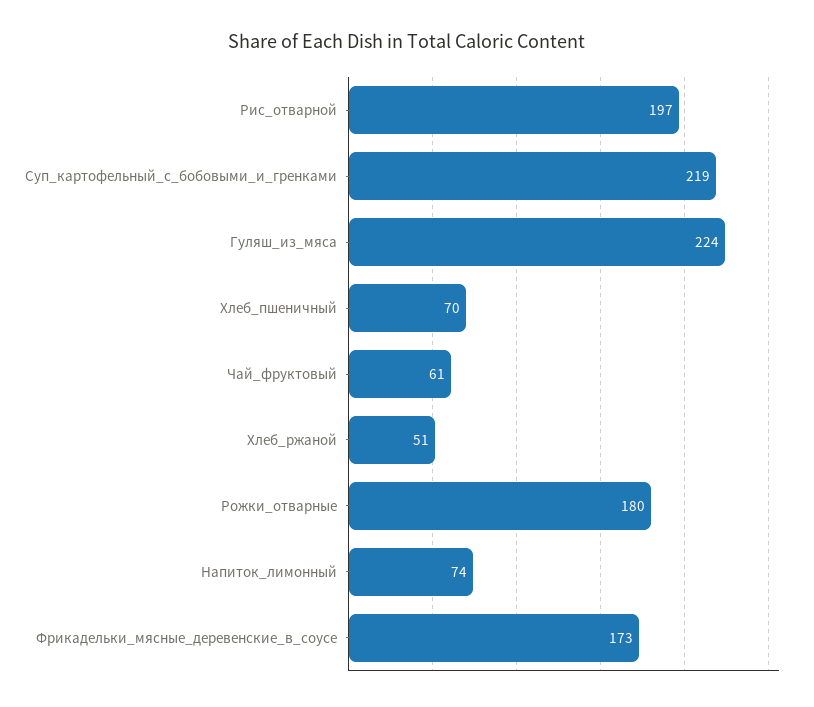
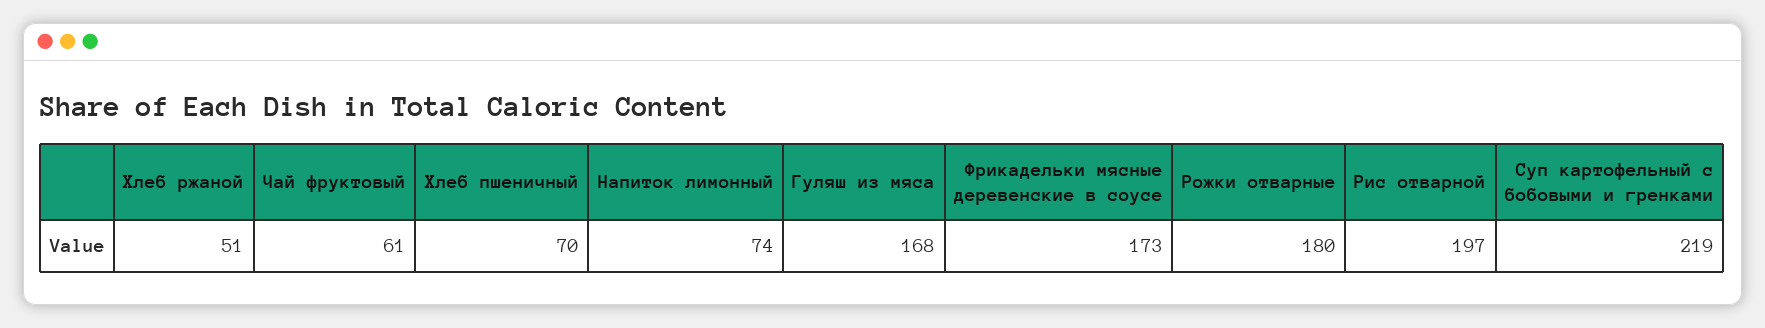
Гуляш_из_мяса: 224 -> 168

